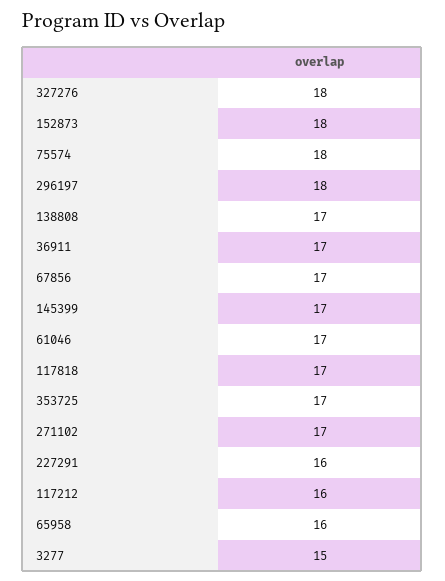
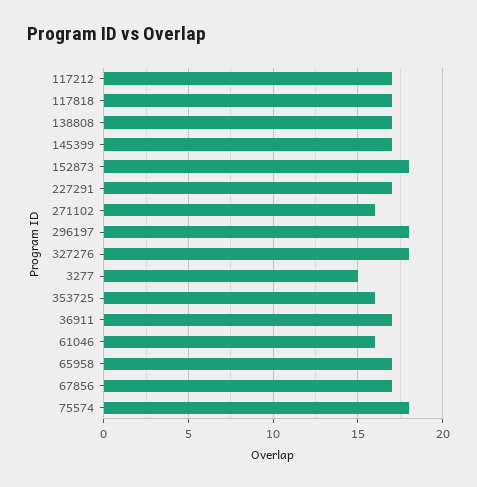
61046: 17 -> 16
353725: 17 -> 16
271102: 17 -> 16
227291: 16 -> 17
117212: 16 -> 17
65958: 16 -> 17

